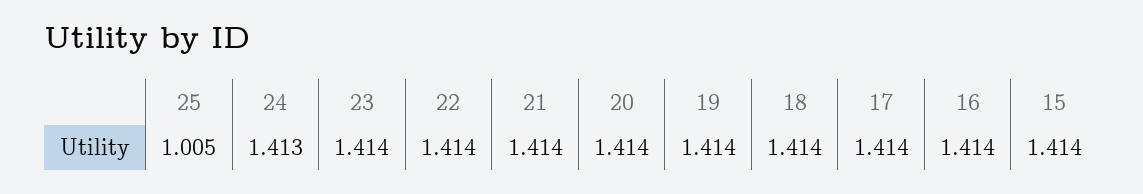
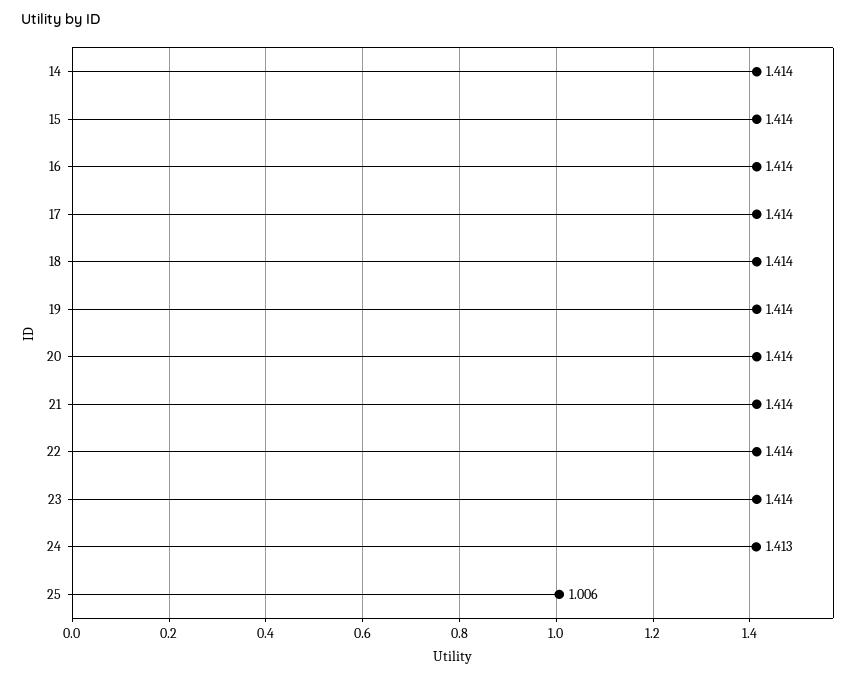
25: 1.005 -> 1.006
14: none -> 1.414

